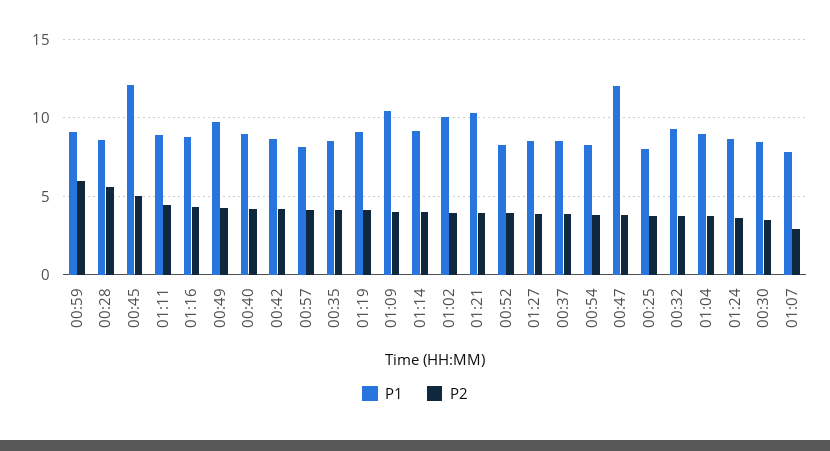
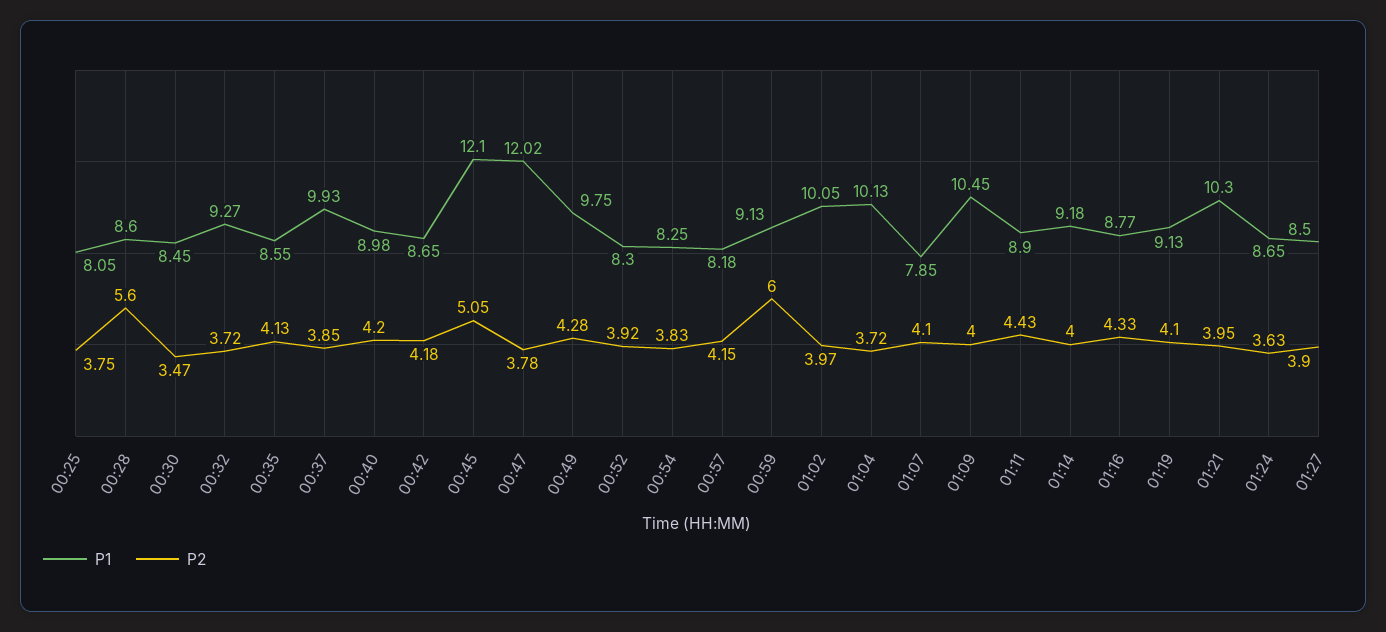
P1, 00:37: 8.5 -> 9.93
P1, 01:04: 9 -> 10.13
P2, 01:07: 3 -> 4.1

